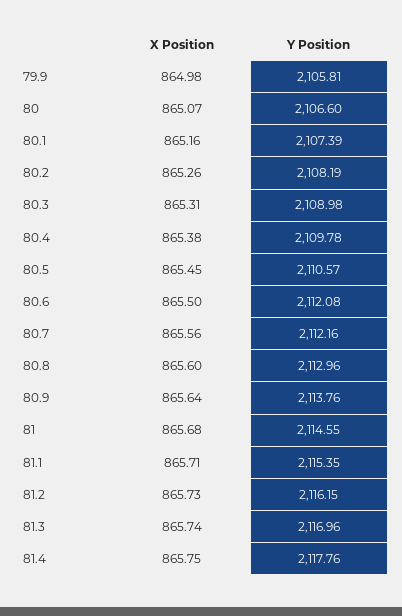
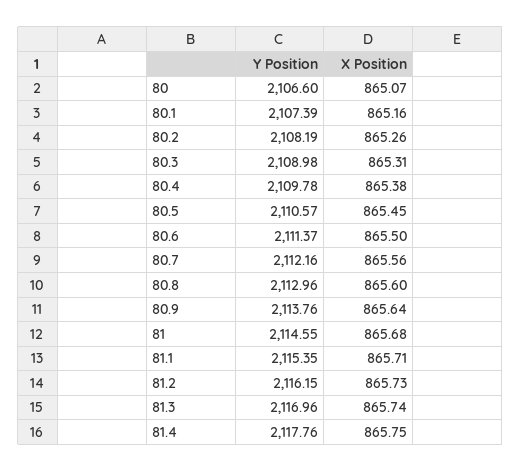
X Position, 79.9: 864.98 -> none
Y Position, 79.9: 2105.81 -> none
Y Position, 80.6: 2112.08 -> 2111.37

